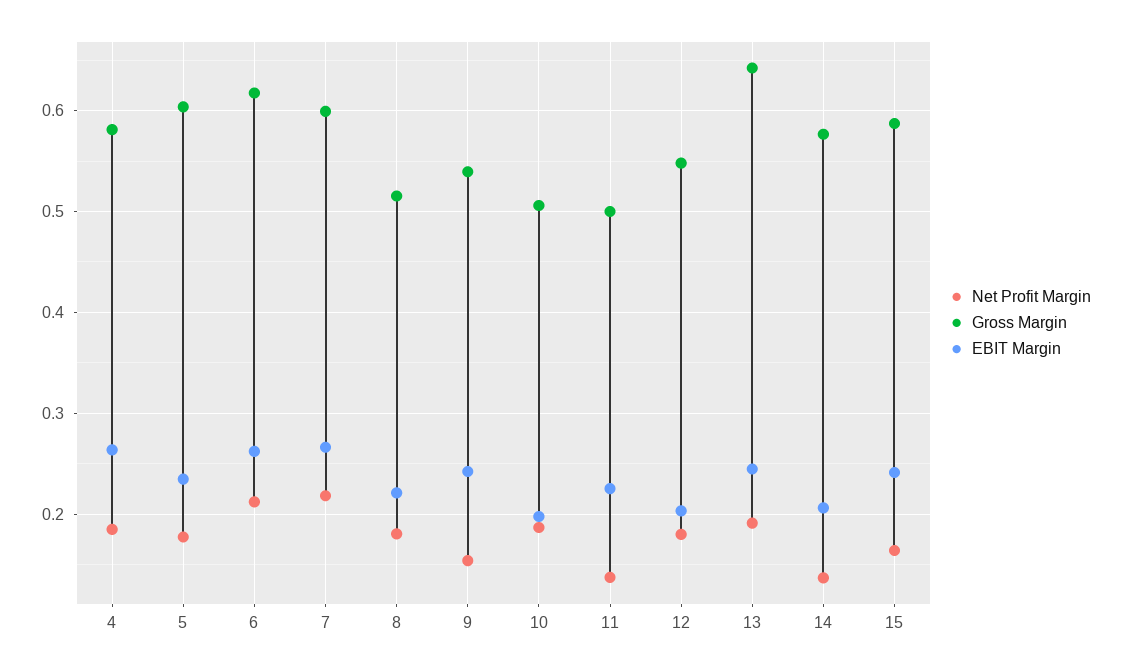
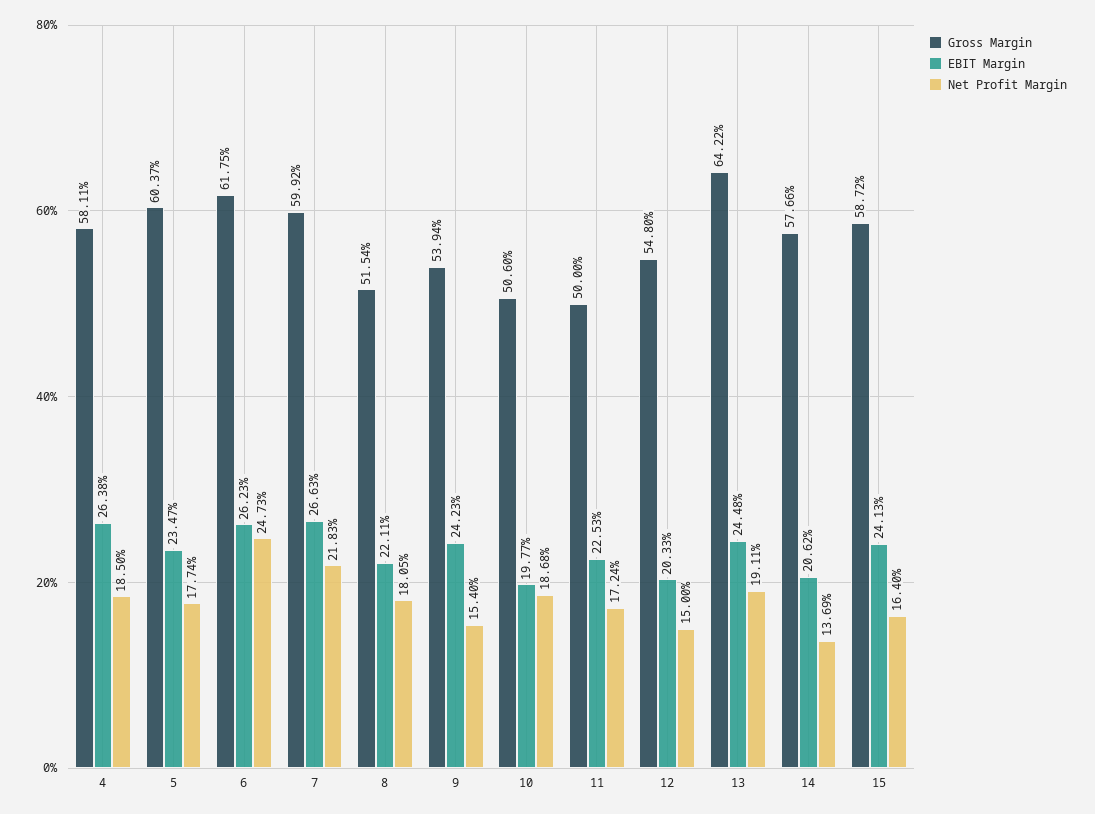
Net Profit Margin, 6: 0.21 -> 0.2473
Net Profit Margin, 11: 0.14 -> 0.1724
Net Profit Margin, 12: 0.18 -> 0.15

